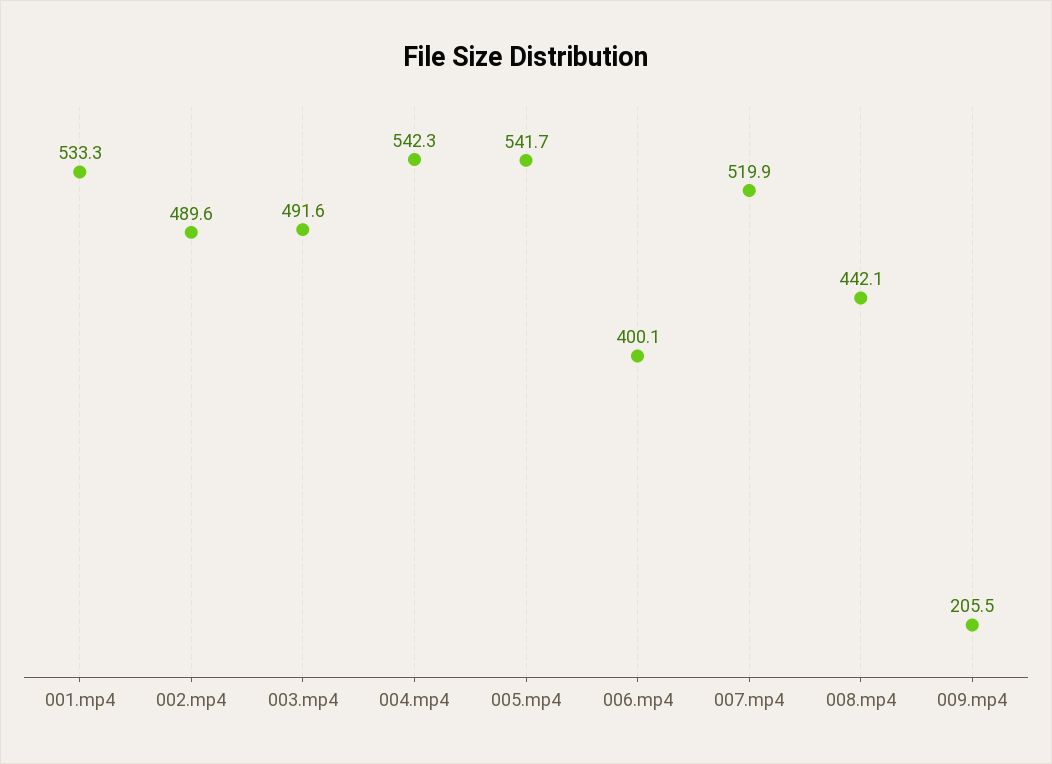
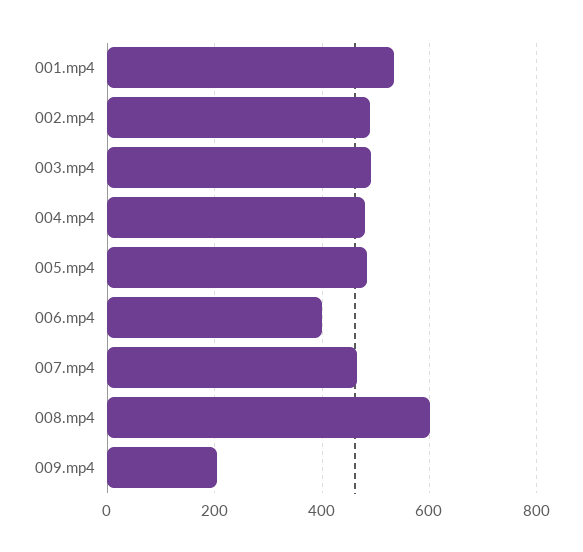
004.mp4: 542.3 -> 480
005.mp4: 541.7 -> 480
007.mp4: 519.9 -> 460
008.mp4: 442.1 -> 600

